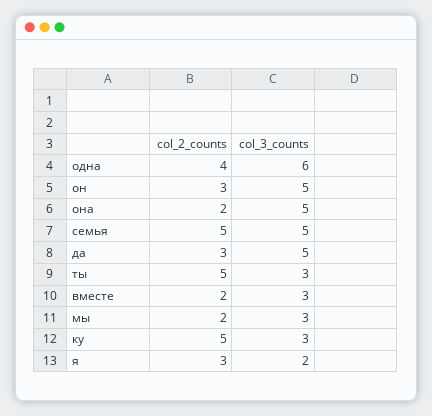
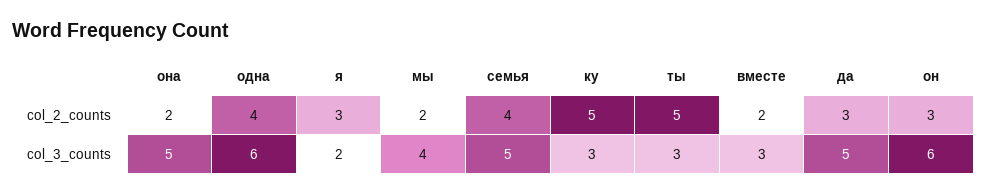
col_3_counts, он: 5 -> 6
col_2_counts, семья: 5 -> 4
col_3_counts, мы: 3 -> 4

